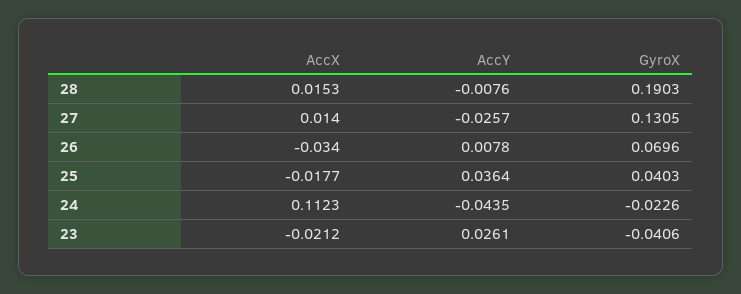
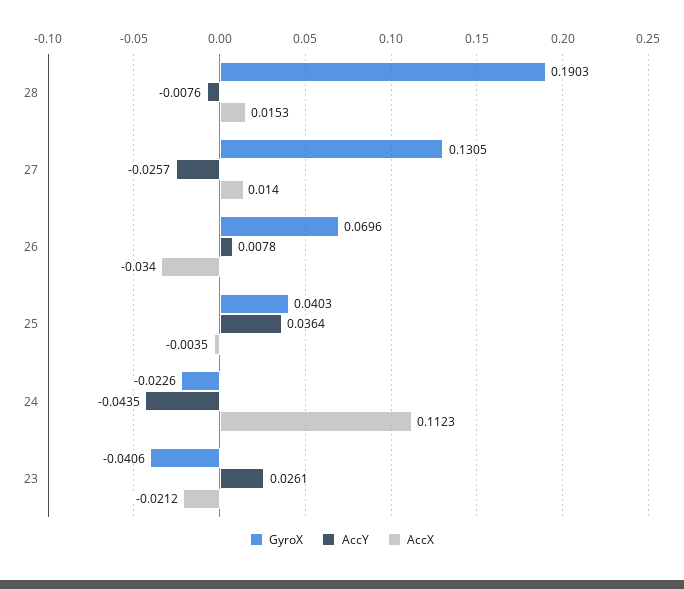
AccX, 25: -0.0177 -> -0.0035

